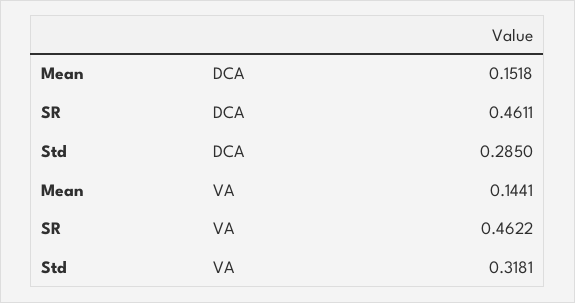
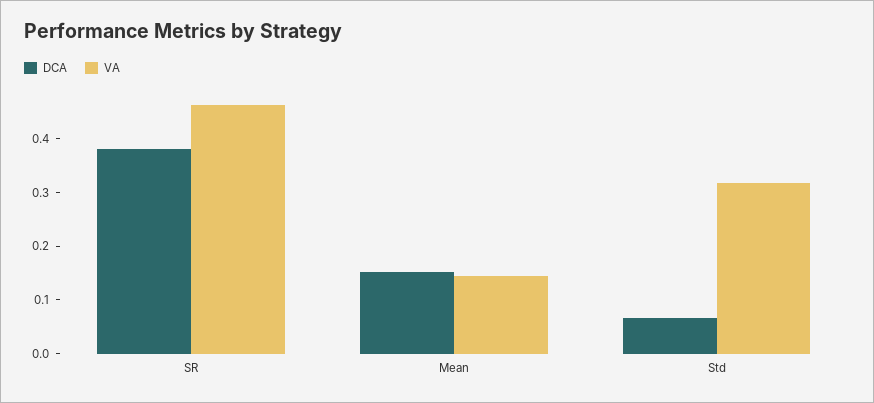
DCA, SR: 0.4611 -> 0.38
DCA, Std: 0.285 -> 0.06

